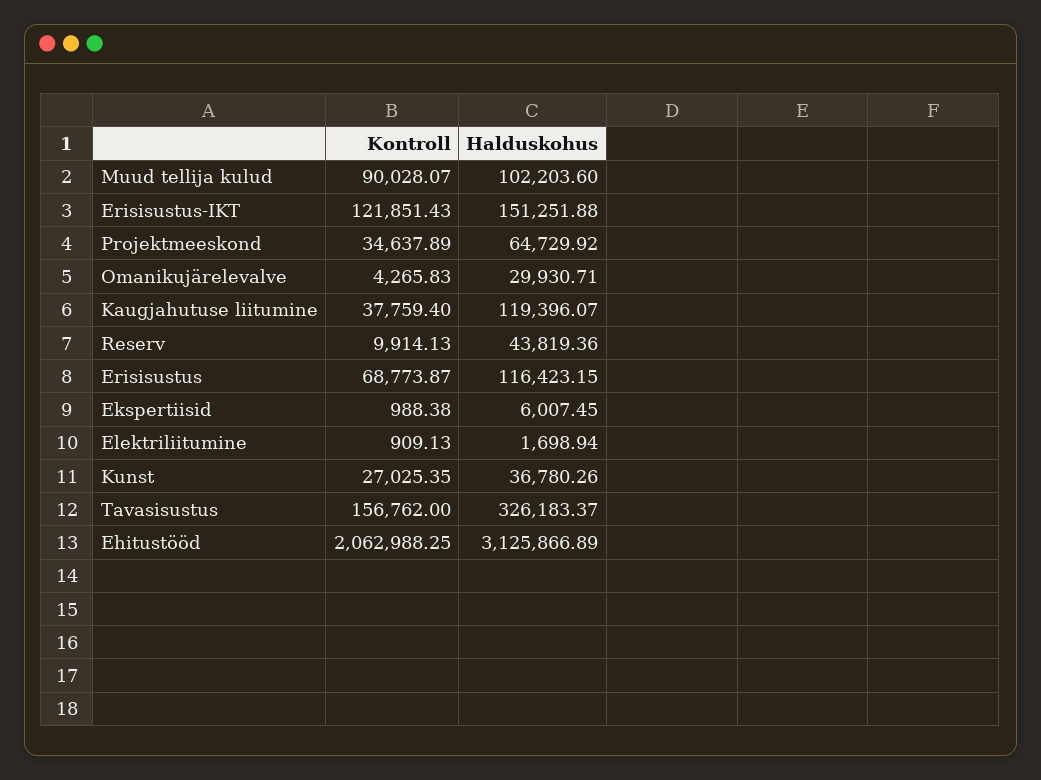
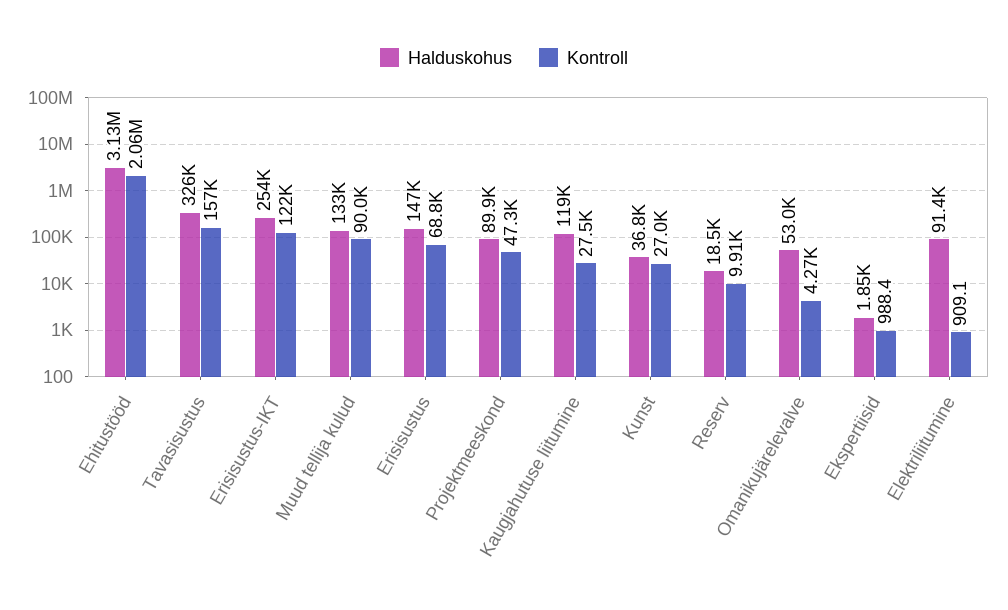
Halduskohus, Muud tellija kulud: 102203.6 -> 133000
Halduskohus, Erisisustus-IKT: 151251.88 -> 254000
Kontroll, Projektmeeskond: 34637.89 -> 47300
Halduskohus, Projektmeeskond: 64729.92 -> 89900
Halduskohus, Omanikujärelevalve: 29930.71 -> 53000
Kontroll, Kaugjahutuse liitumine: 37759.4 -> 27500
Halduskohus, Reserv: 43819.36 -> 18500
Halduskohus, Erisisustus: 116423.15 -> 147000
Halduskohus, Ekspertiisid: 6007.45 -> 1850
Halduskohus, Elektriliitumine: 1698.94 -> 91400

